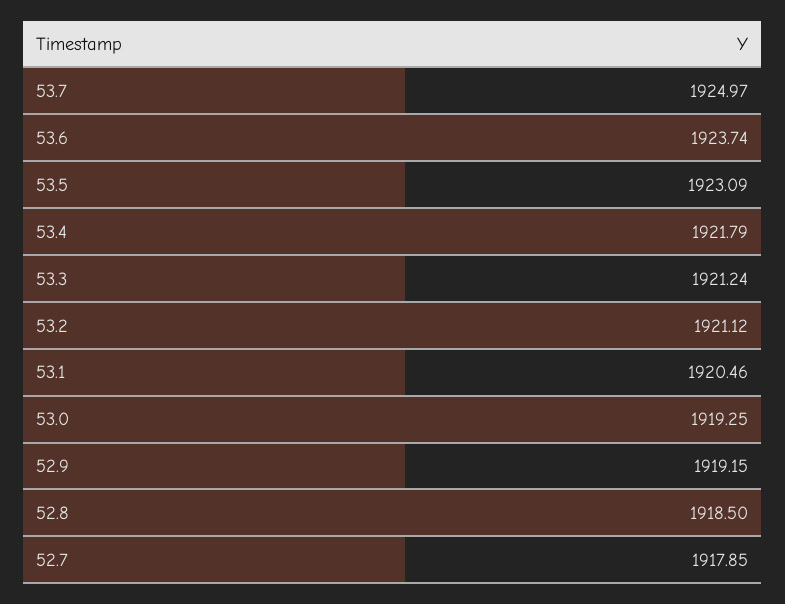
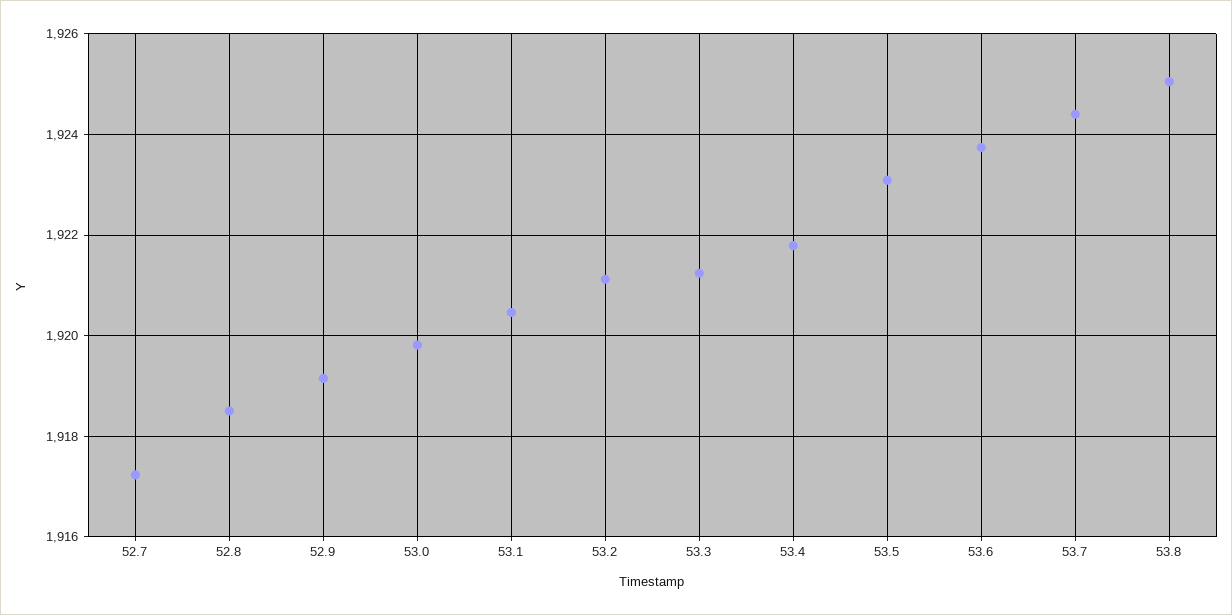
53.7: 1924.97 -> 1924.4
53.0: 1919.25 -> 1919.8
52.7: 1917.85 -> 1917.2
53.8: none -> 1925

